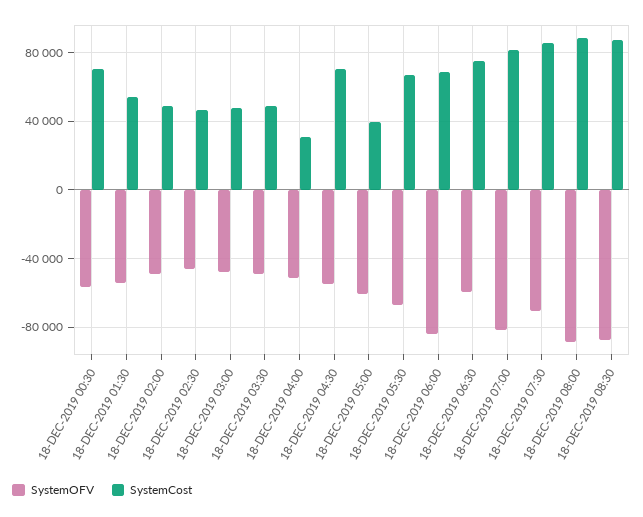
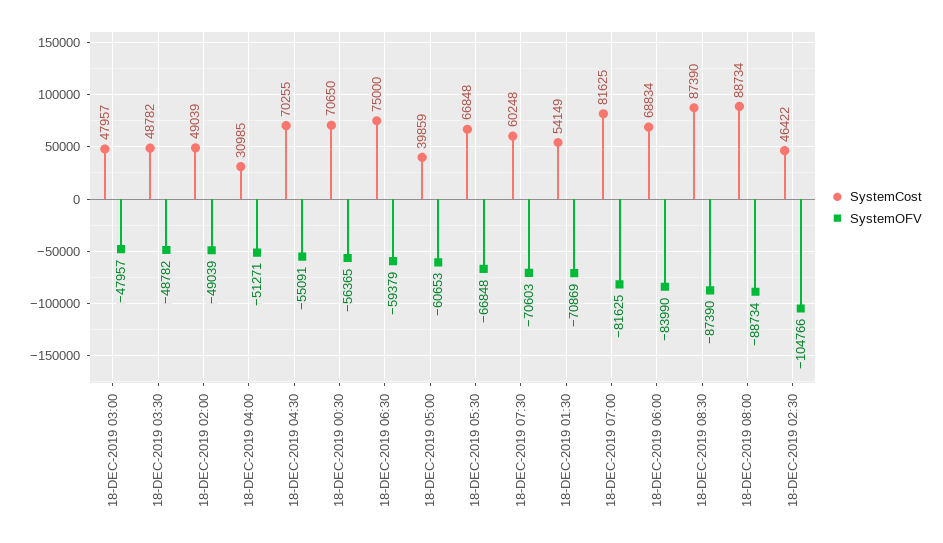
SystemOFV, 18-DEC-2019 01:30: -55000 -> -70869
SystemOFV, 18-DEC-2019 02:30: -45000 -> -104766
SystemCost, 18-DEC-2019 07:30: 85000 -> 60248

